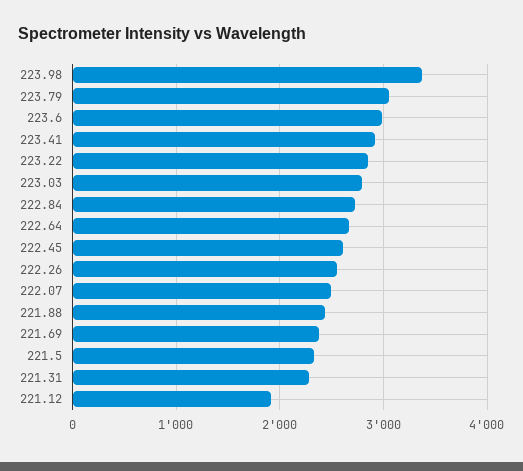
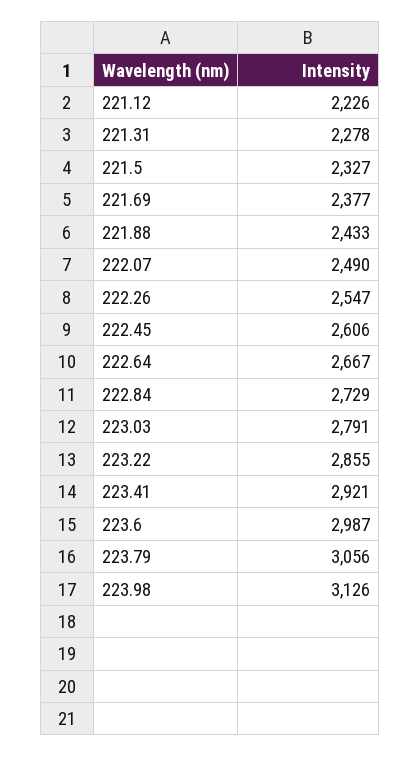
223.98: 3400 -> 3126
221.12: 1900 -> 2226

